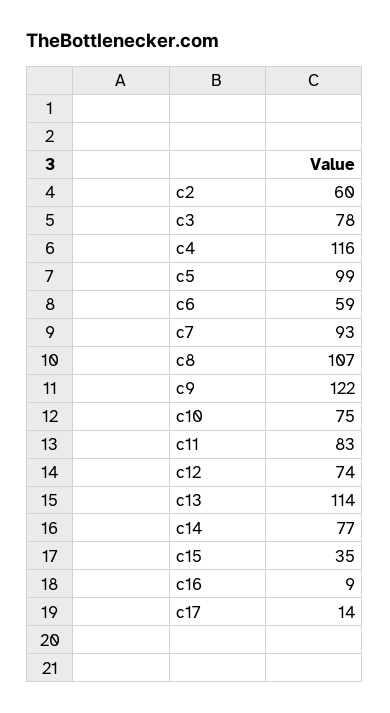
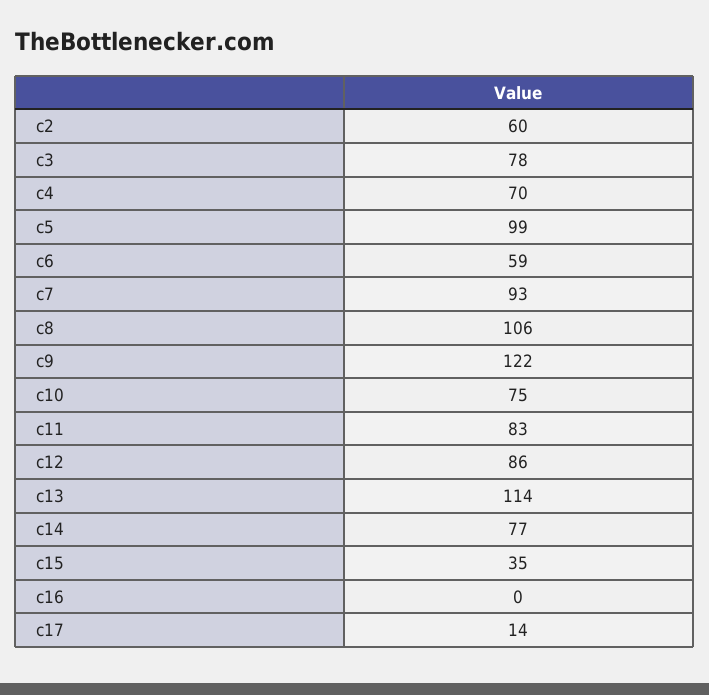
c4: 116 -> 70
c8: 107 -> 106
c12: 74 -> 86
c16: 9 -> 0

